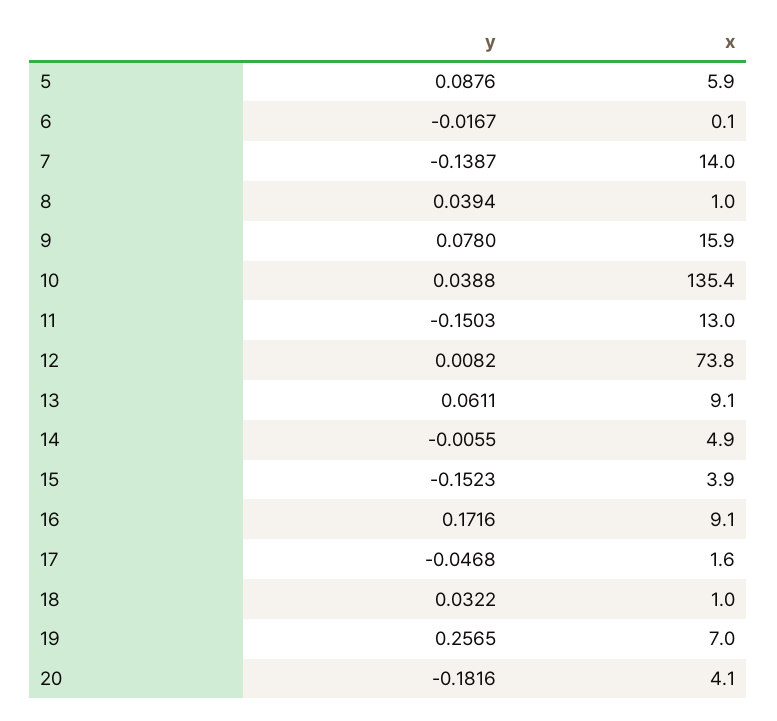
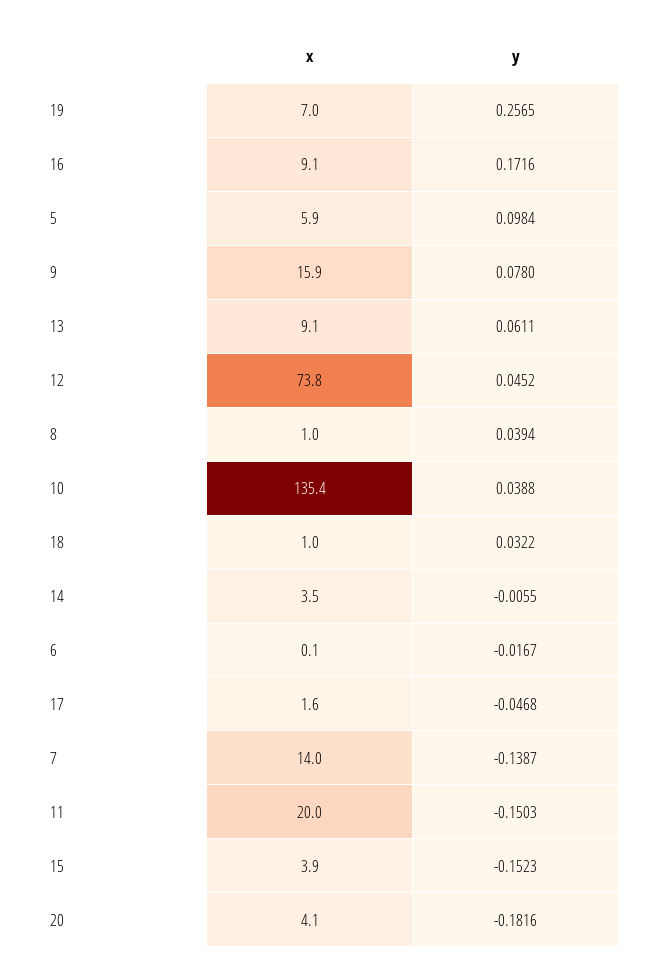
y, 5: 0.0876 -> 0.0984
x, 11: 13 -> 20
y, 12: 0.0082 -> 0.0452
x, 14: 4.9 -> 3.5

